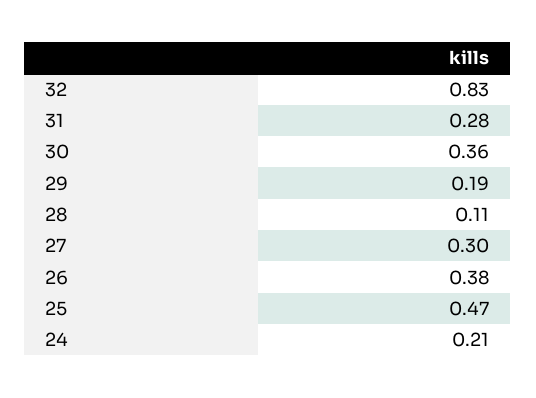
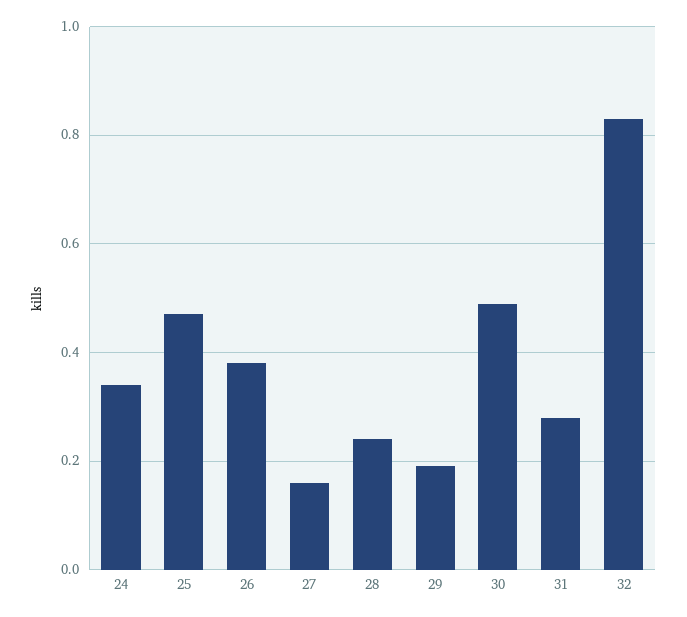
30: 0.36 -> 0.5
28: 0.11 -> 0.25
27: 0.3 -> 0.15
24: 0.21 -> 0.35

